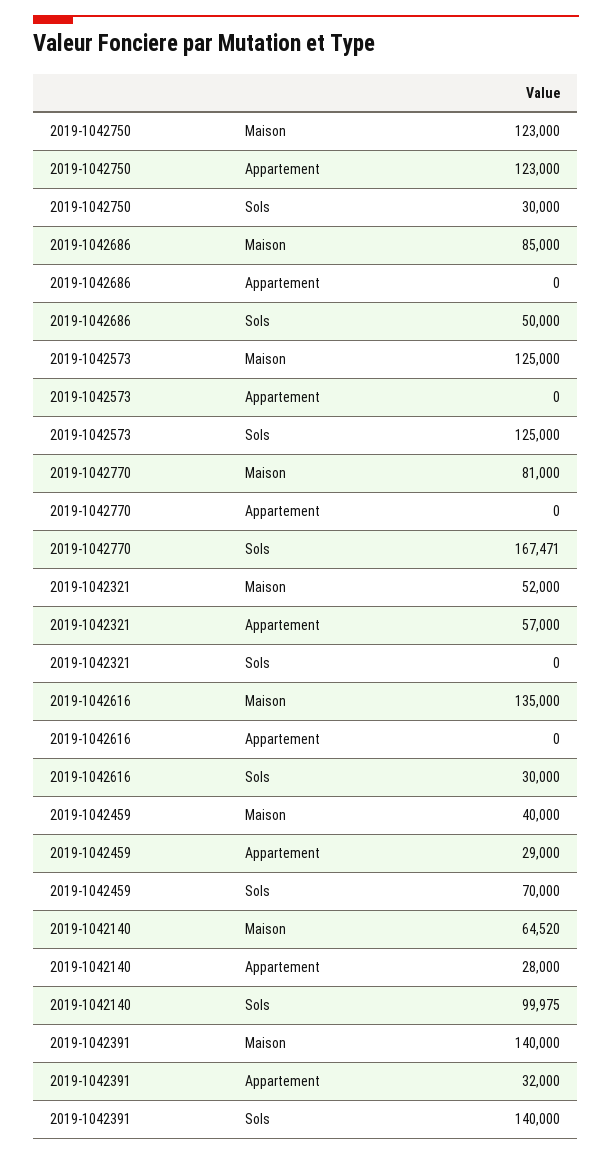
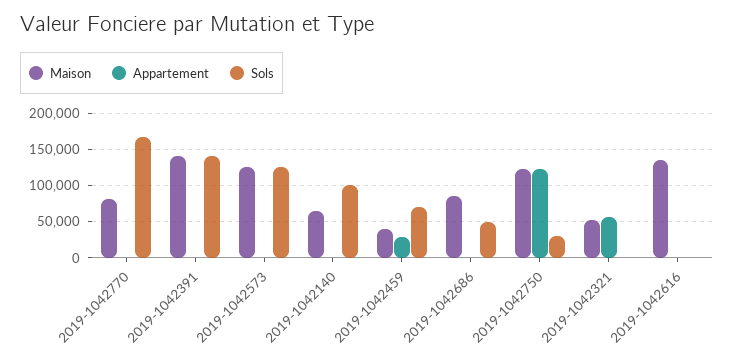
Sols, 2019-1042616: 30000 -> 0
Appartement, 2019-1042140: 28000 -> 0
Appartement, 2019-1042391: 32000 -> 0

